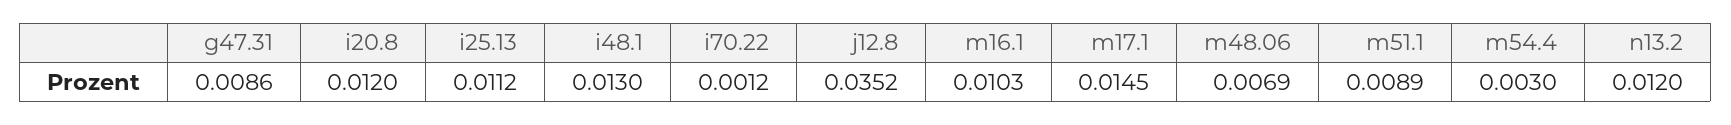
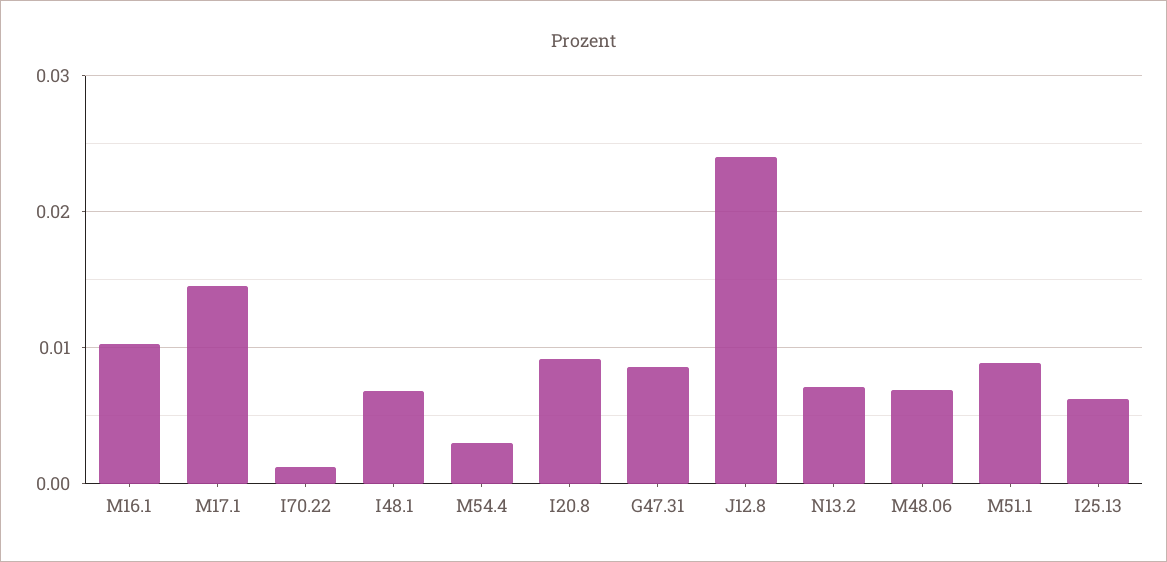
i20.8: 0.012 -> 0.009
i25.13: 0.0112 -> 0.006
i48.1: 0.013 -> 0.007
j12.8: 0.0352 -> 0.024
n13.2: 0.012 -> 0.007

